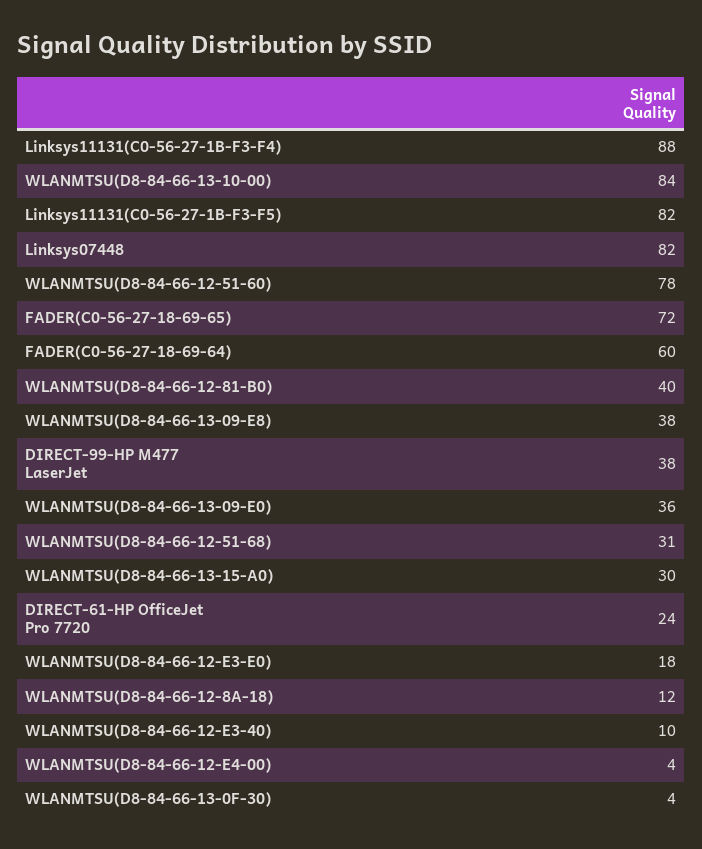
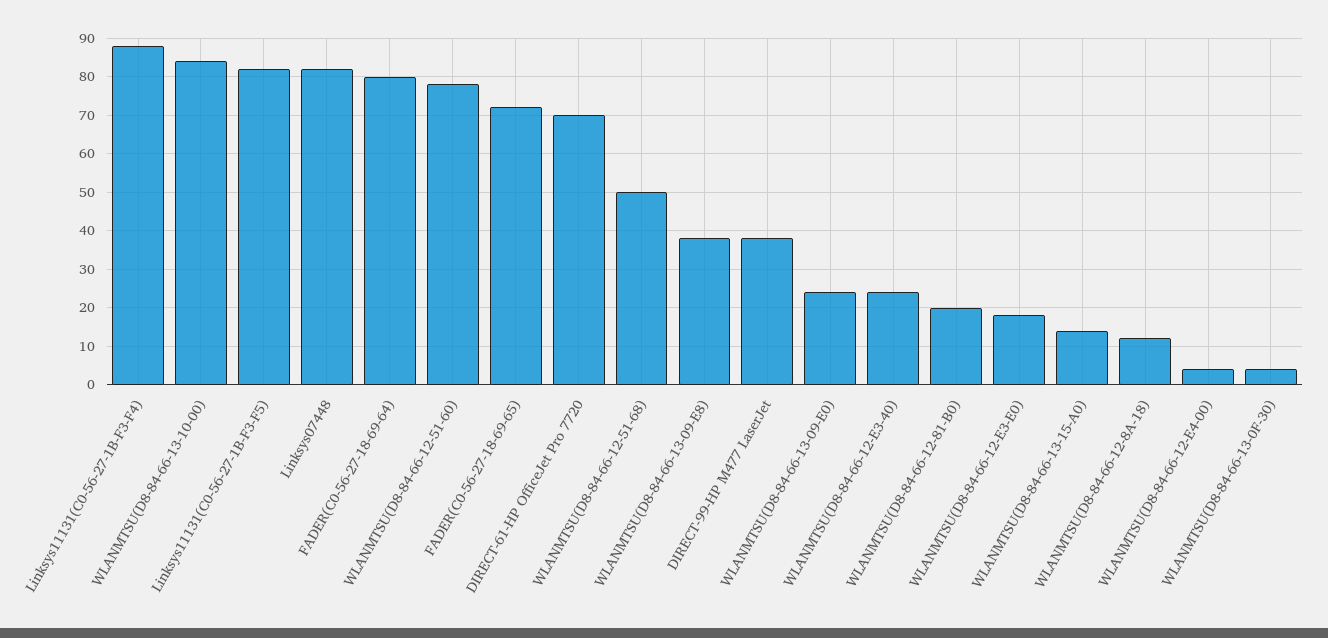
FADER(C0-56-27-18-69-64): 60 -> 80
WLANMTSU(D8-84-66-12-81-B0): 40 -> 20
WLANMTSU(D8-84-66-13-09-E0): 36 -> 25
WLANMTSU(D8-84-66-12-51-68): 31 -> 50
WLANMTSU(D8-84-66-13-15-A0): 30 -> 15
DIRECT-61-HP OfficeJet Pro 7720: 24 -> 70
WLANMTSU(D8-84-66-12-E3-40): 10 -> 25

